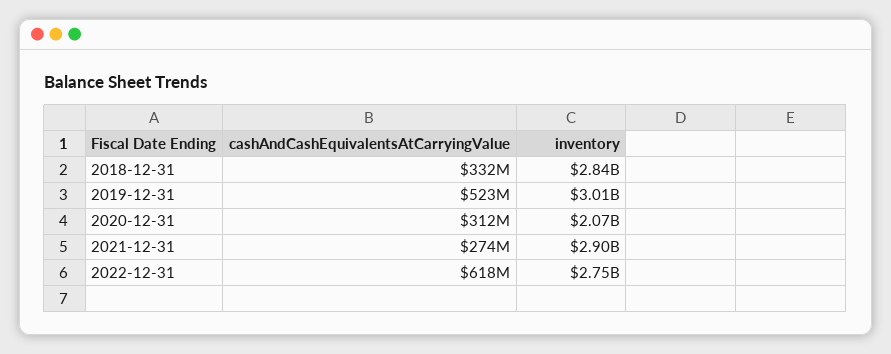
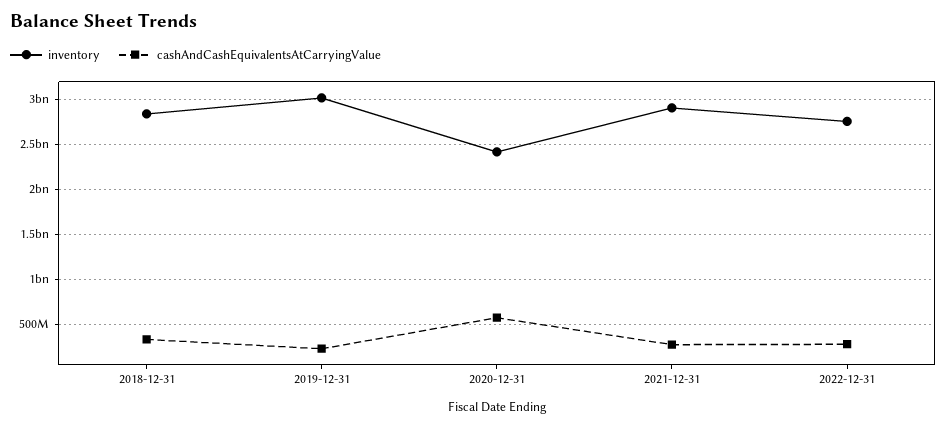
cashAndCashEquivalentsAtCarryingValue, 2019-12-31: 523000000 -> 200000000
cashAndCashEquivalentsAtCarryingValue, 2020-12-31: 312000000 -> 600000000
inventory, 2020-12-31: 2070000000 -> 2400000000
cashAndCashEquivalentsAtCarryingValue, 2022-12-31: 618000000 -> 300000000

